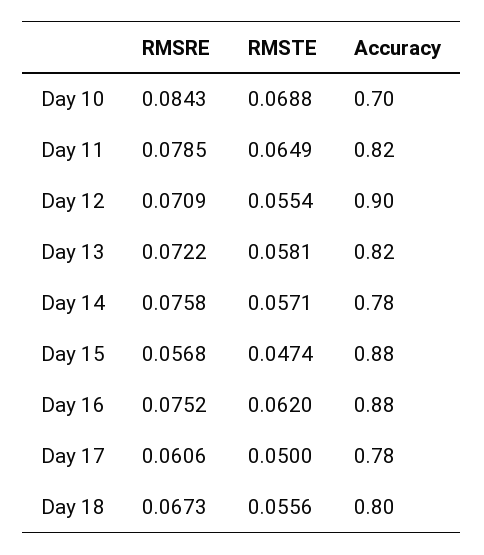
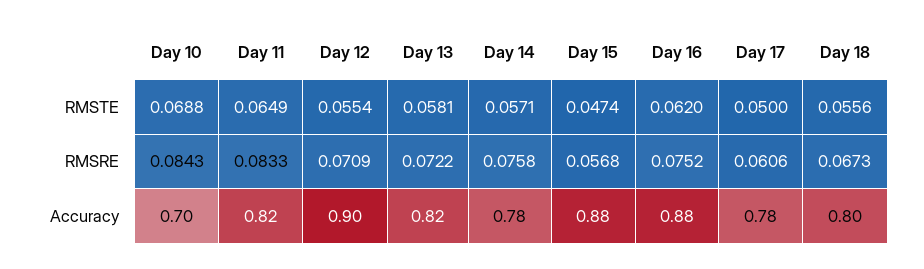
RMSRE, Day 11: 0.0785 -> 0.0833

